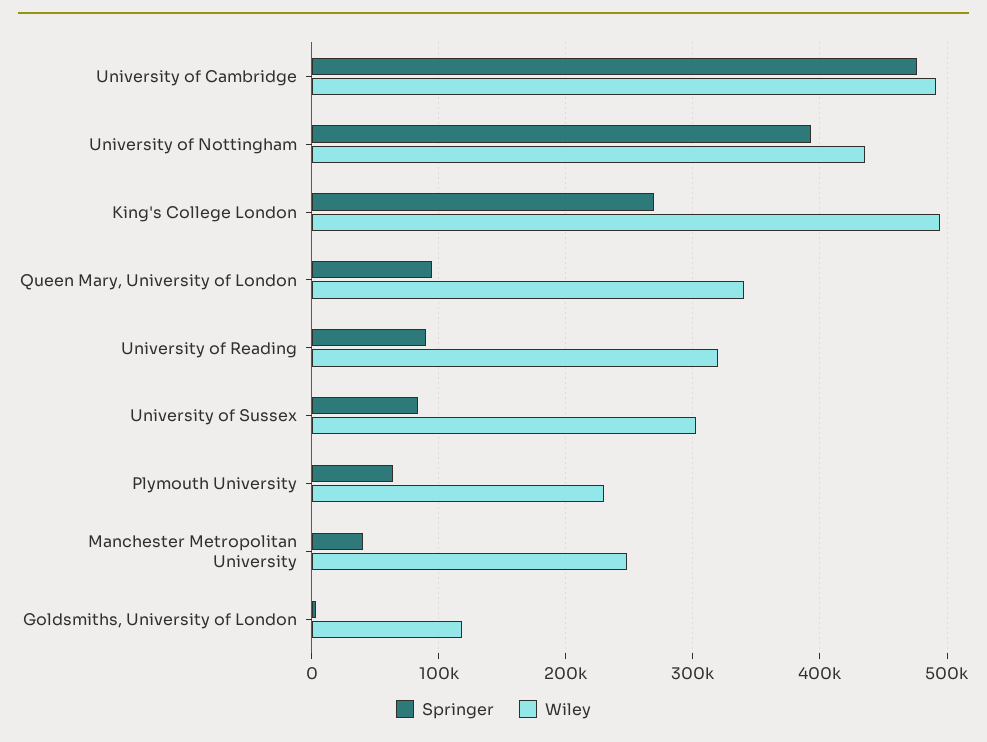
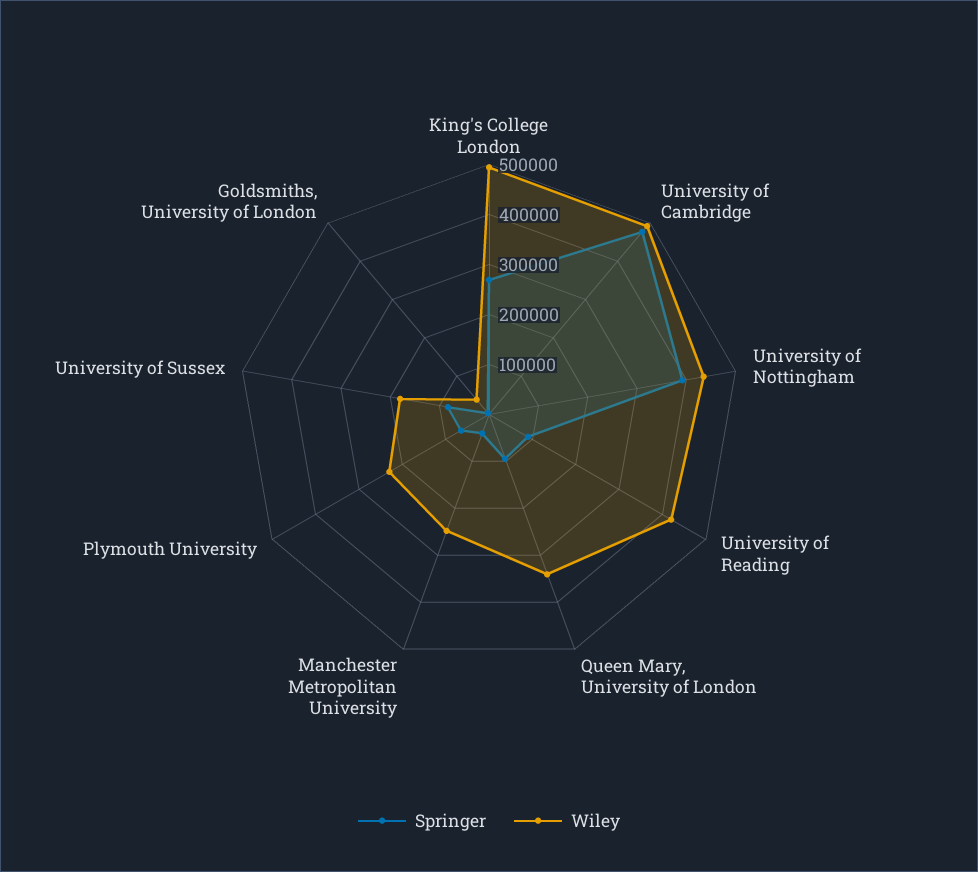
Wiley, University of Reading: 320000 -> 420000
Wiley, University of Sussex: 300000 -> 180000
Wiley, Goldsmiths, University of London: 120000 -> 40000

